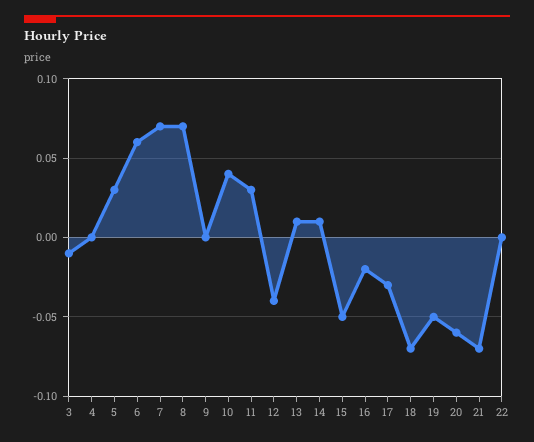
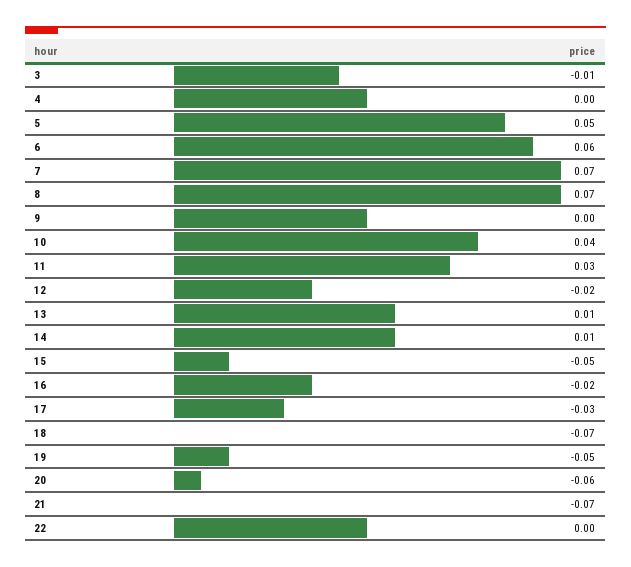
5: 0.03 -> 0.05
12: -0.04 -> -0.02

